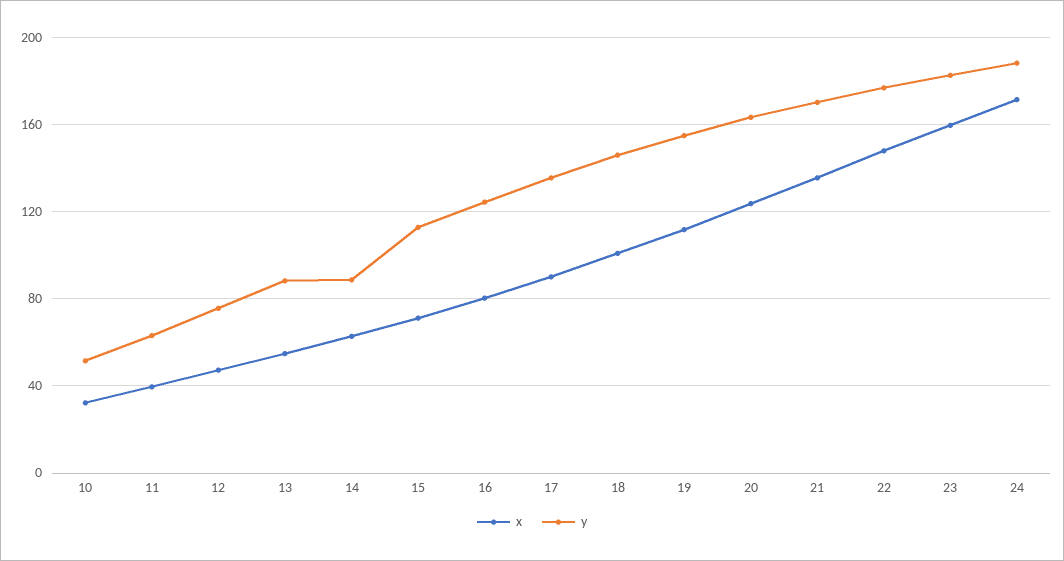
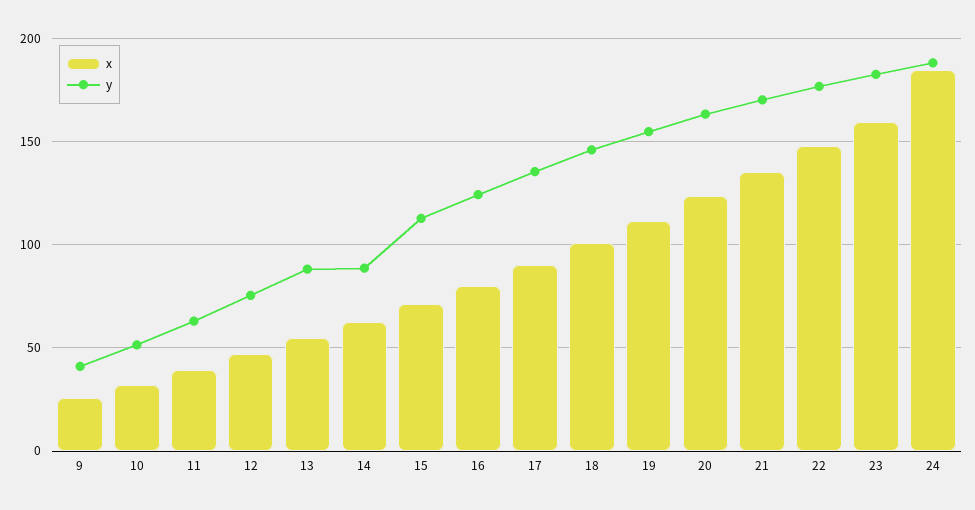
x, 24: 170 -> 185
x, 9: none -> 25
y, 9: none -> 40

